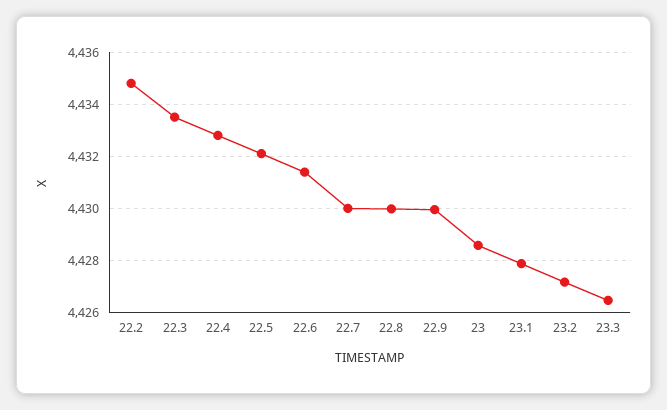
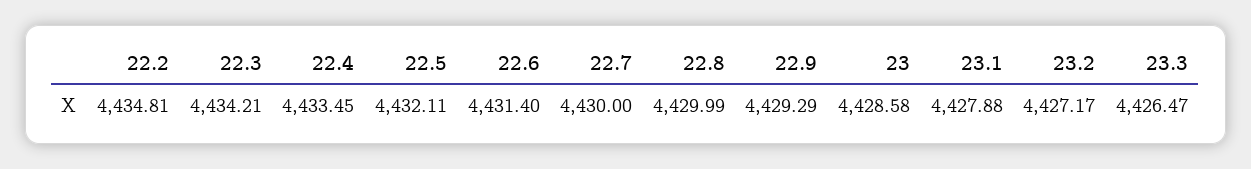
22.3: 4433.5 -> 4434.21
22.4: 4432.75 -> 4433.45
22.9: 4430 -> 4429.29

